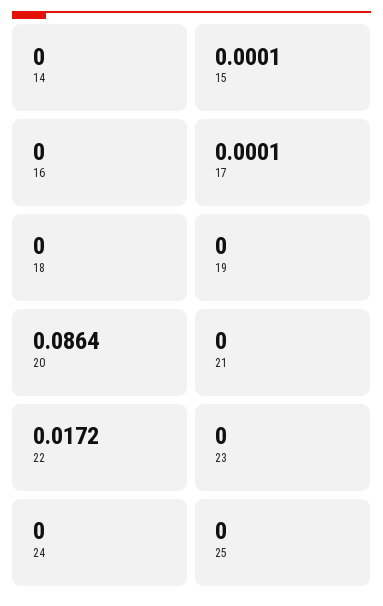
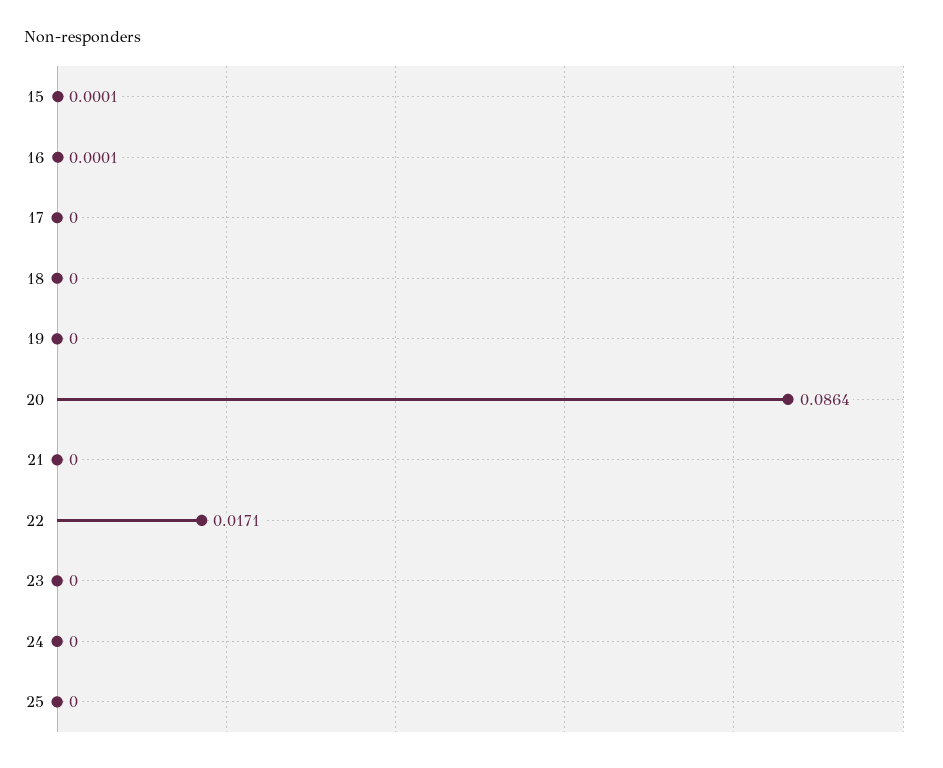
14: 0 -> none
16: 0 -> 0.0001
17: 0.0001 -> 0
22: 0.0172 -> 0.0171

